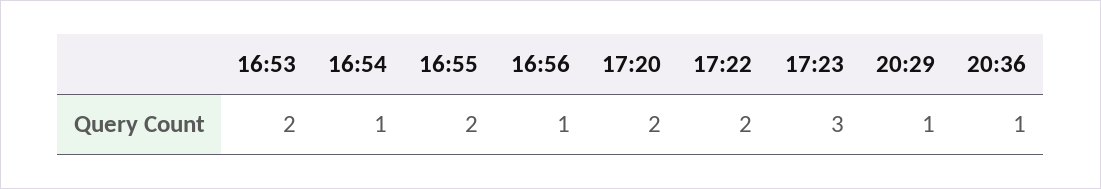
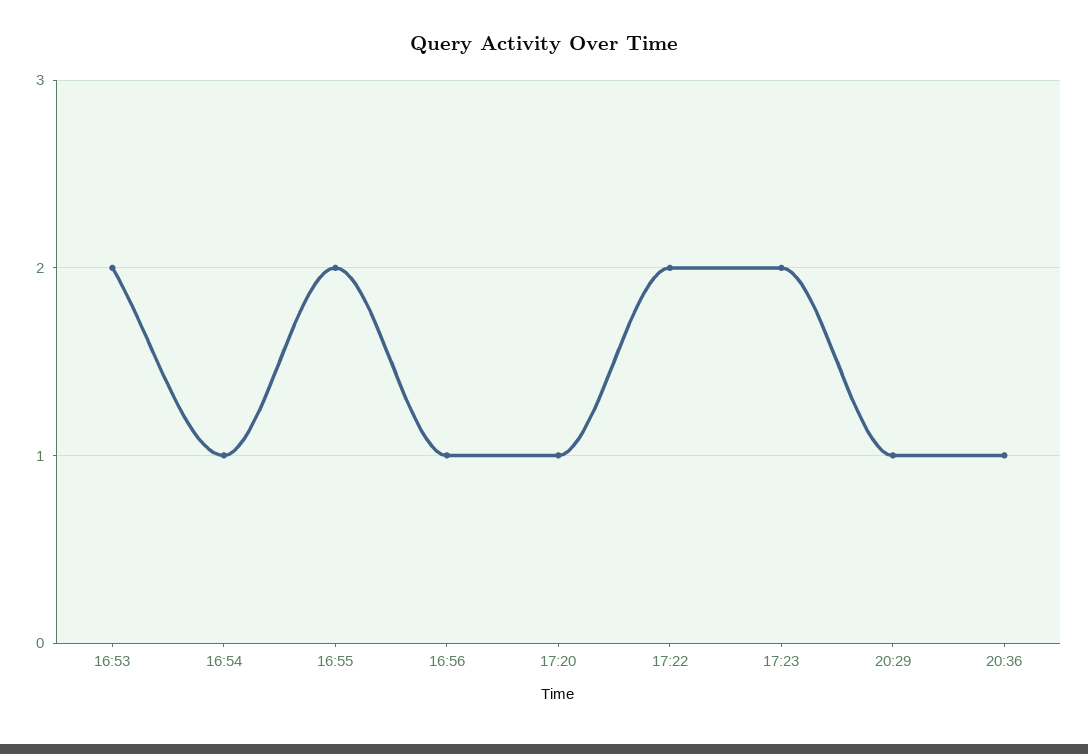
17:20: 2 -> 1
17:23: 3 -> 2

